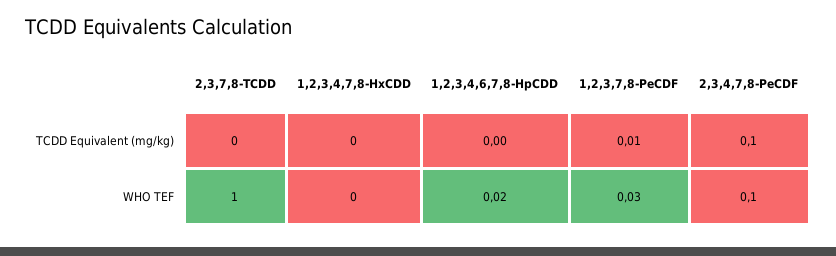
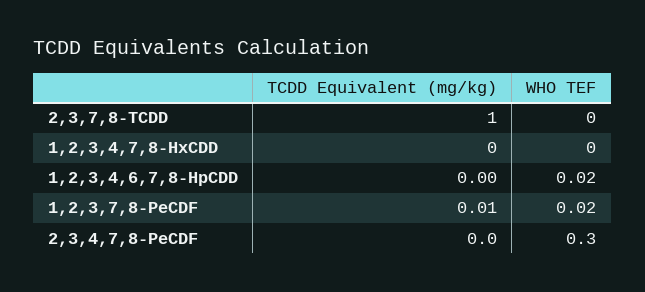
2,3,7,8-TCDD, TCDD Equivalent (mg/kg): 0 -> 1
2,3,4,7,8-PeCDF, TCDD Equivalent (mg/kg): 0.1 -> 0
2,3,7,8-TCDD, WHO TEF: 1 -> 0
1,2,3,7,8-PeCDF, WHO TEF: 0.03 -> 0.02
2,3,4,7,8-PeCDF, WHO TEF: 0.1 -> 0.3

